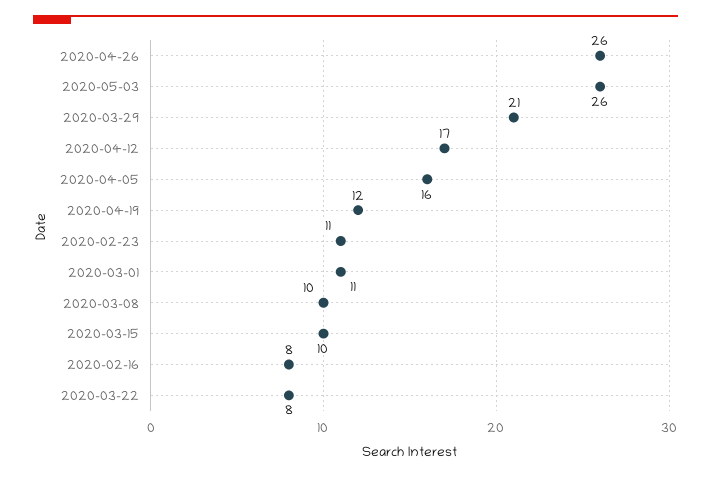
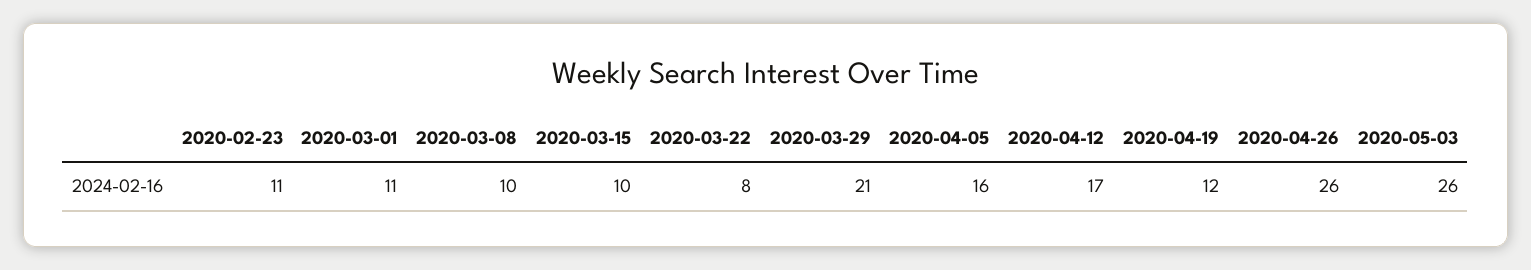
2020-02-16: 8 -> none

